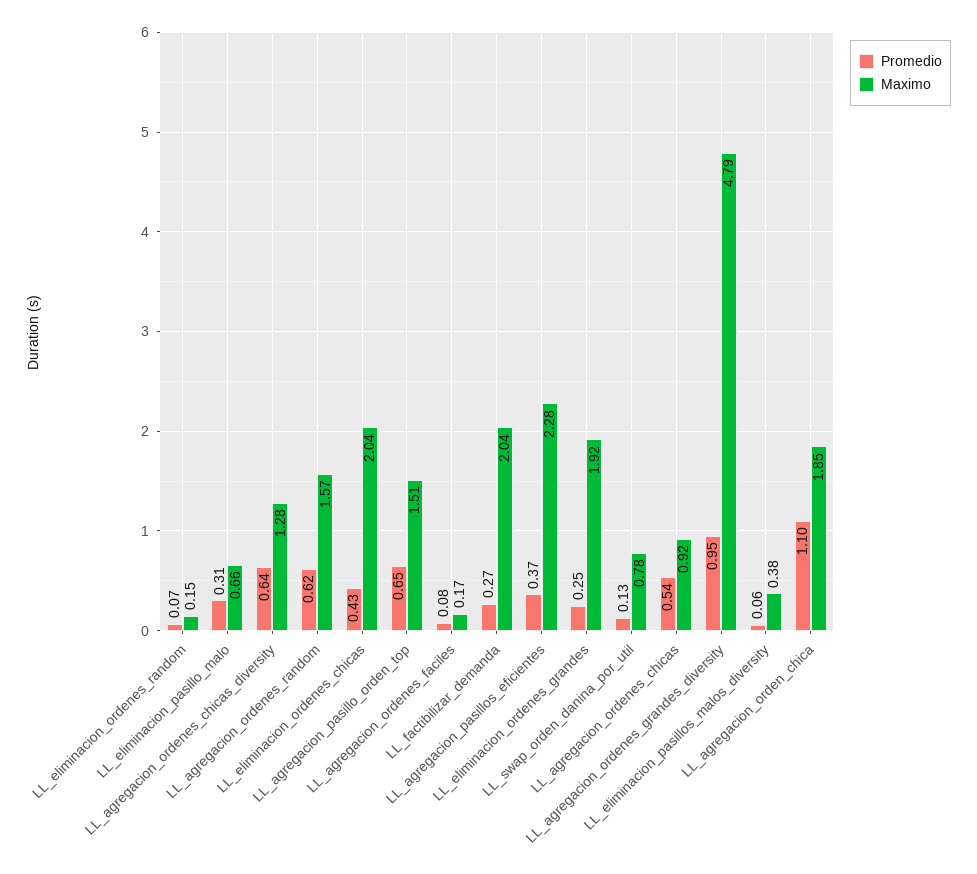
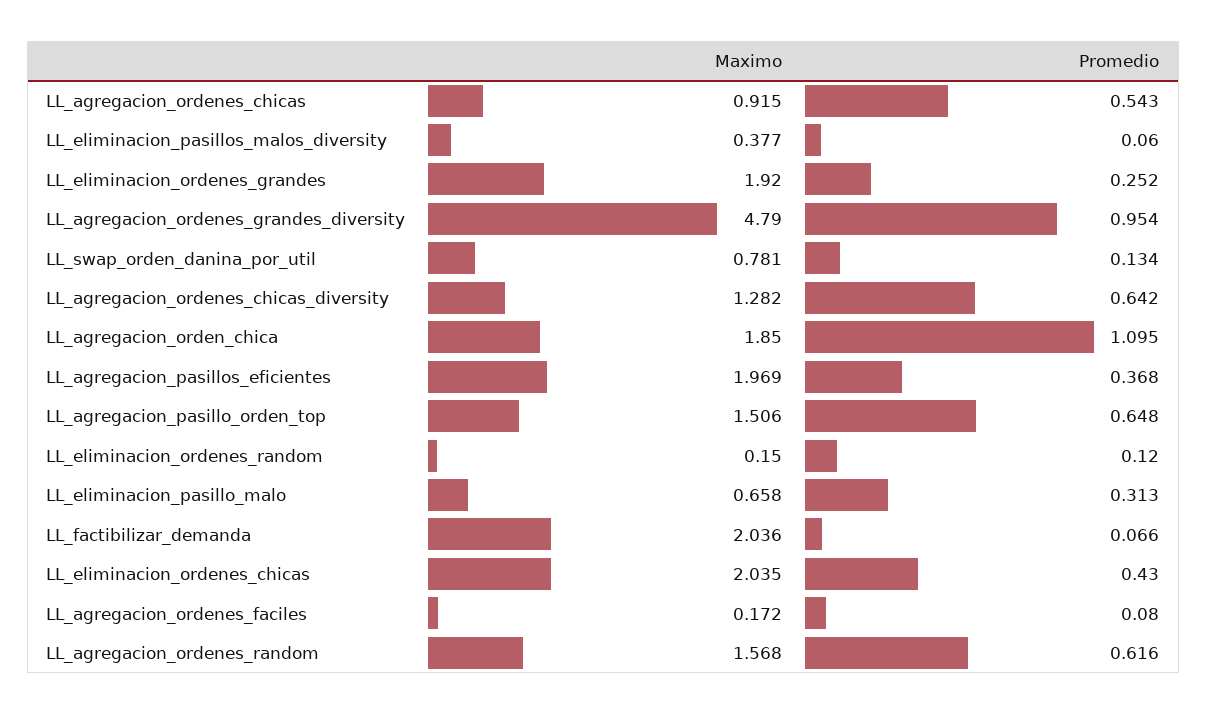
Promedio, LL_eliminacion_ordenes_random: 0.07 -> 0.12
Promedio, LL_factibilizar_demanda: 0.27 -> 0.066
Maximo, LL_agregacion_pasillos_eficientes: 2.28 -> 1.969

